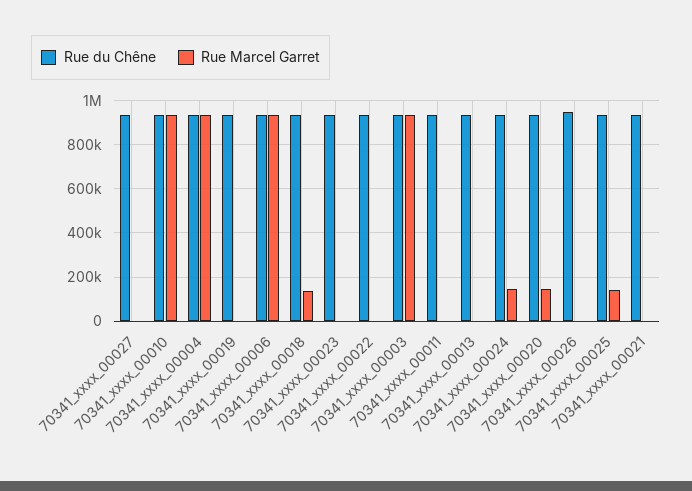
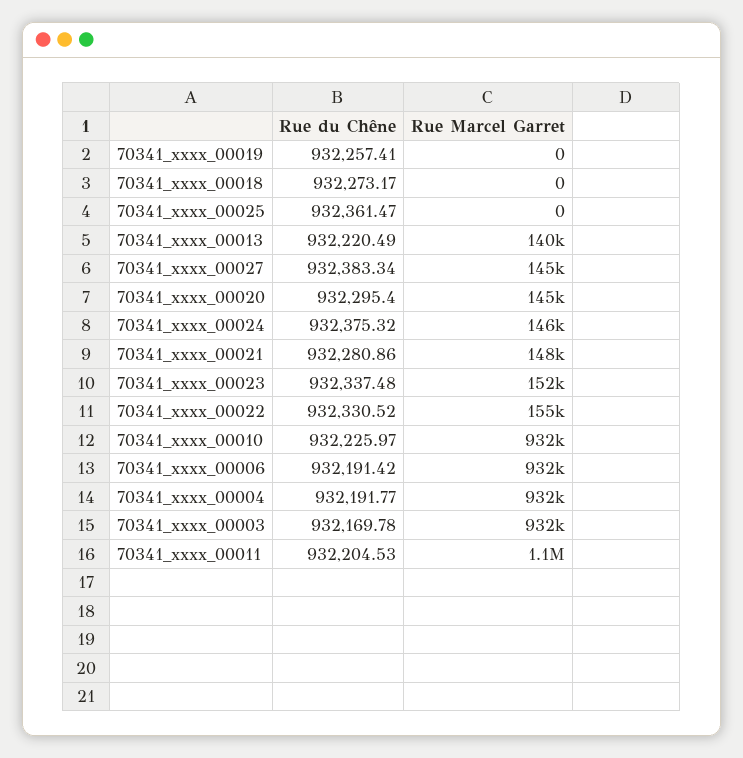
Rue Marcel Garret, 70341_xxxx_00027: 0 -> 145000
Rue Marcel Garret, 70341_xxxx_00018: 150000 -> 0
Rue Marcel Garret, 70341_xxxx_00023: 0 -> 152000
Rue Marcel Garret, 70341_xxxx_00022: 0 -> 155000
Rue Marcel Garret, 70341_xxxx_00011: 0 -> 1100000
Rue Marcel Garret, 70341_xxxx_00013: 0 -> 140000
Rue du Chêne, 70341_xxxx_00026: 950000 -> none
Rue Marcel Garret, 70341_xxxx_00026: 0 -> none
Rue Marcel Garret, 70341_xxxx_00025: 150000 -> 0
Rue Marcel Garret, 70341_xxxx_00021: 0 -> 148000

